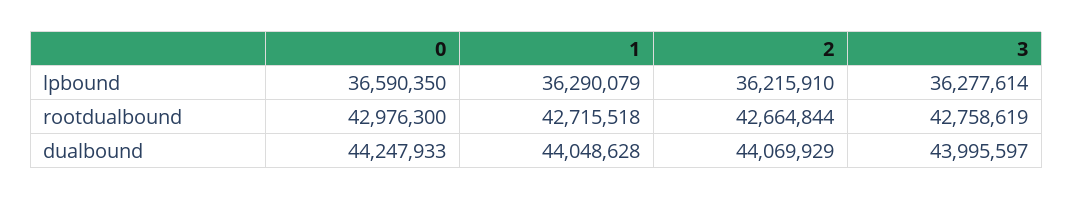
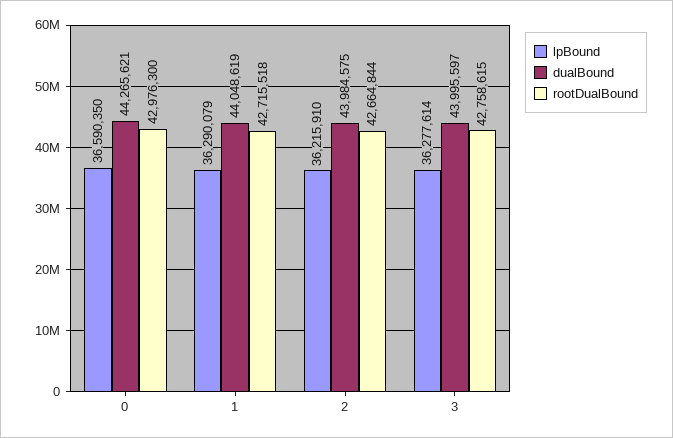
rootdualbound, 3: 42758619 -> 42758615
dualbound, 0: 44247933 -> 44265621
dualbound, 1: 44048628 -> 44048619
dualbound, 2: 44069929 -> 43984575

